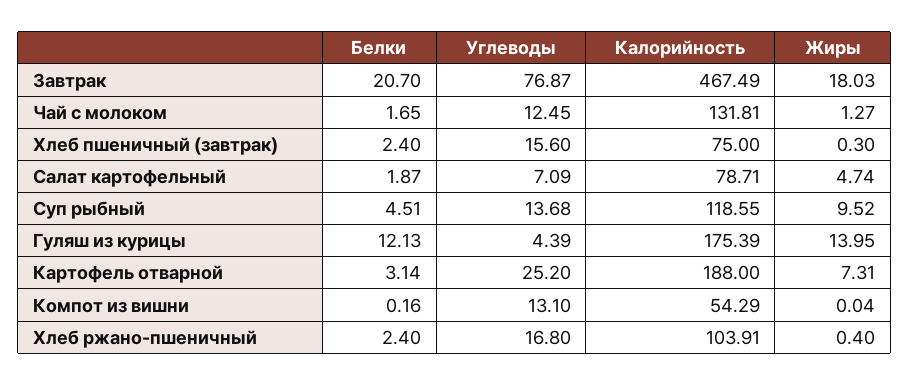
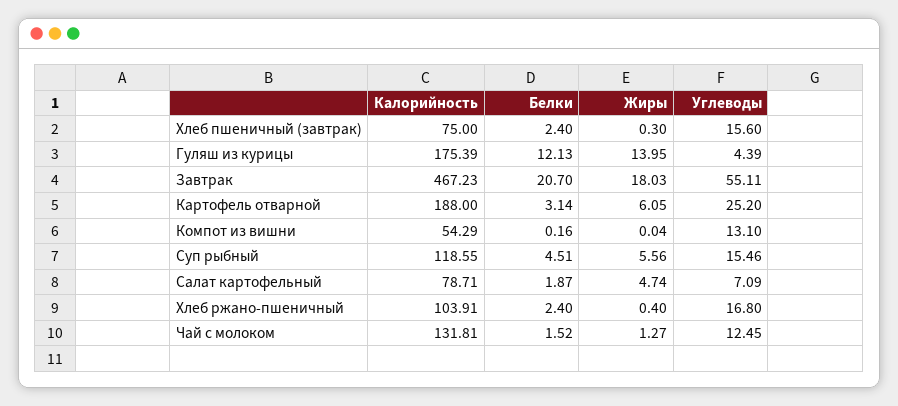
Углеводы, Завтрак: 76.87 -> 55.11
Калорийность, Завтрак: 467.49 -> 467.23
Белки, Чай с молоком: 1.65 -> 1.52
Углеводы, Суп рыбный: 13.68 -> 15.46
Жиры, Суп рыбный: 9.52 -> 5.56
Жиры, Картофель отварной: 7.31 -> 6.05

